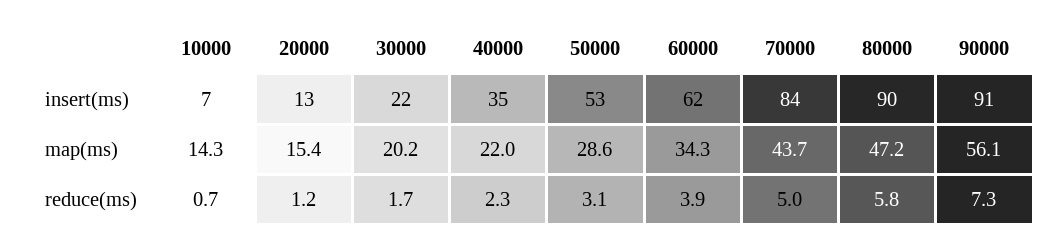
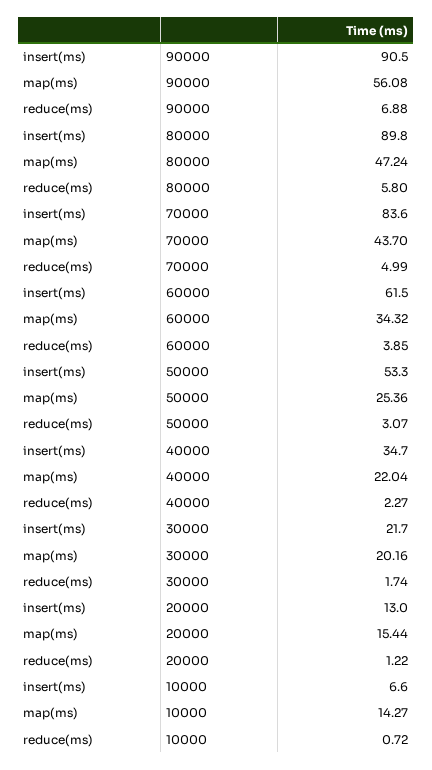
50000, map(ms): 28.6 -> 25.36
90000, reduce(ms): 7.3 -> 6.88

